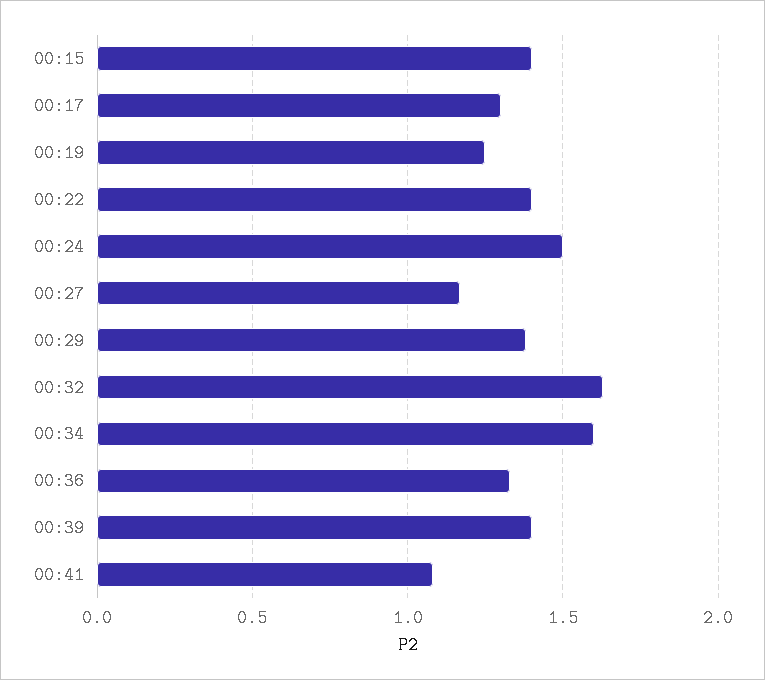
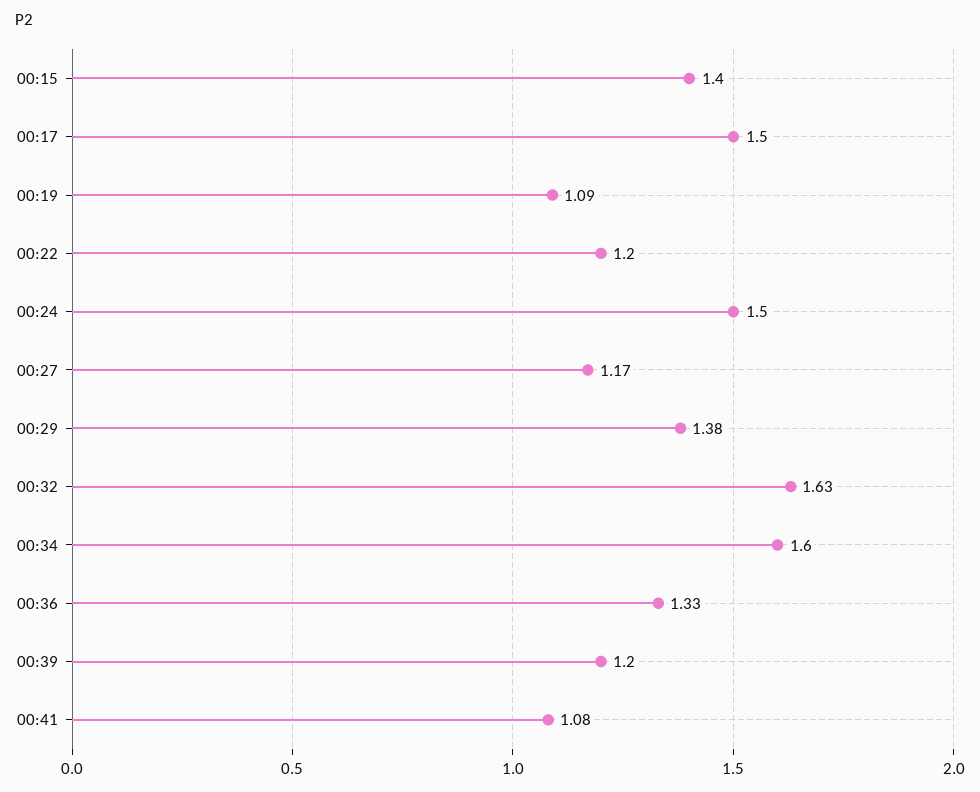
00:17: 1.3 -> 1.5
00:19: 1.25 -> 1.09
00:22: 1.4 -> 1.2
00:39: 1.4 -> 1.2

